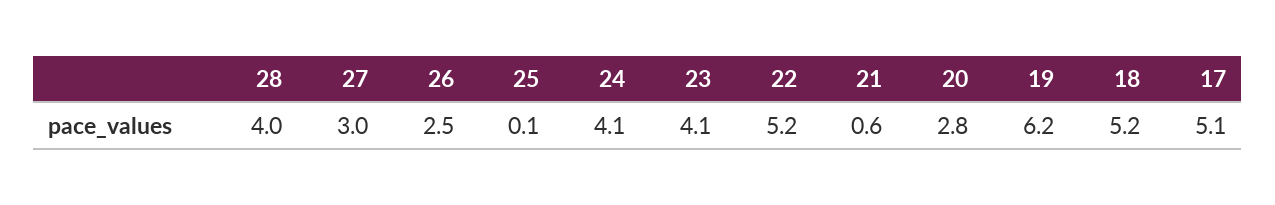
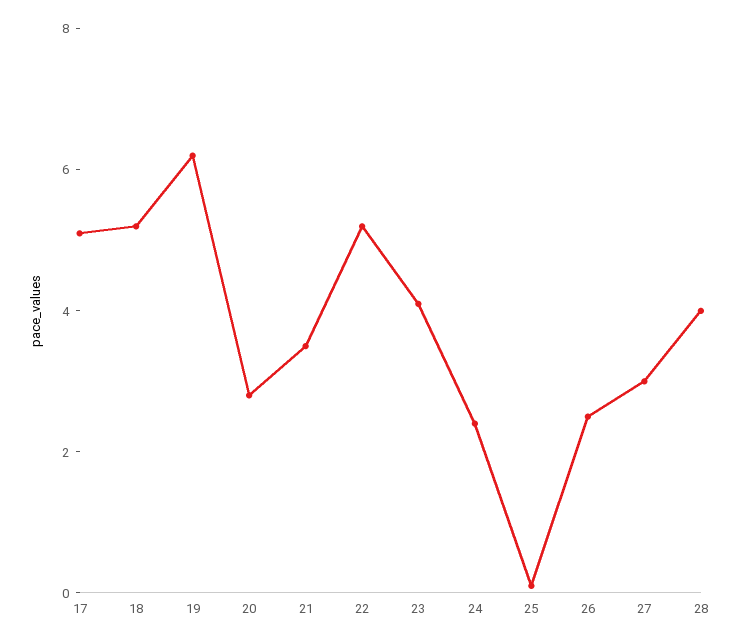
24: 4.1 -> 2.5
21: 0.6 -> 3.5

